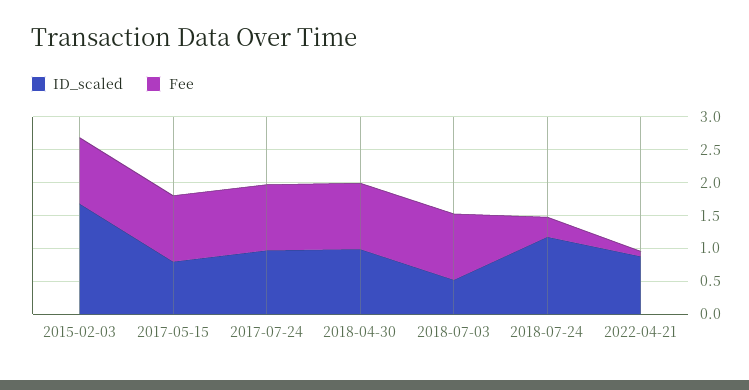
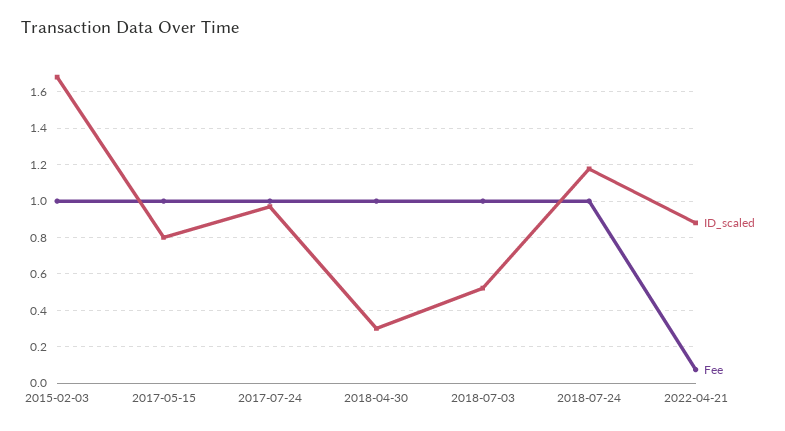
ID_scaled, 2018-04-30: 1 -> 0.3
Fee, 2018-07-24: 0.25 -> 1

